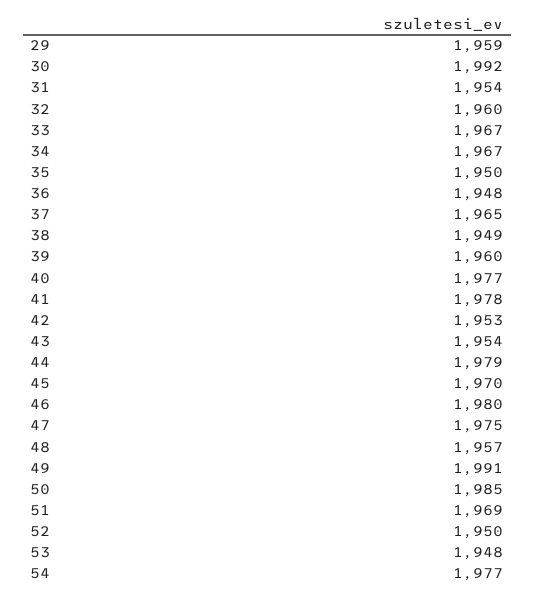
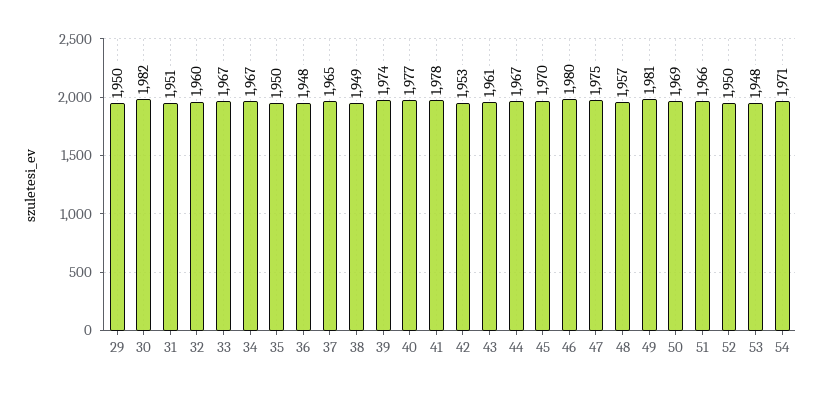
29: 1959 -> 1950
30: 1992 -> 1982
31: 1954 -> 1951
39: 1960 -> 1974
43: 1954 -> 1961
44: 1979 -> 1967
49: 1991 -> 1981
50: 1985 -> 1969
51: 1969 -> 1966
54: 1977 -> 1971

